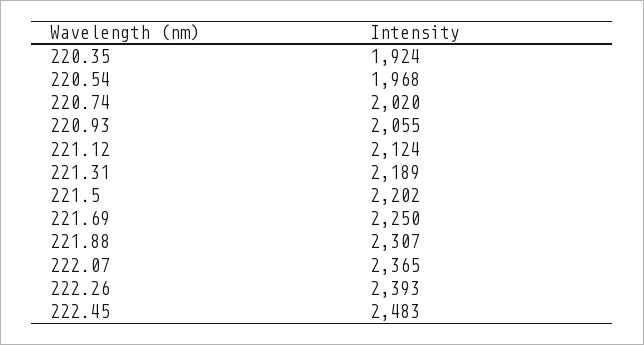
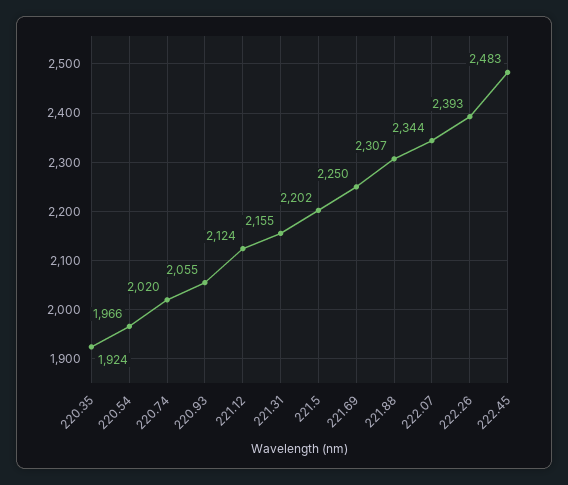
220.54: 1968 -> 1966
221.31: 2189 -> 2155
222.07: 2365 -> 2344

